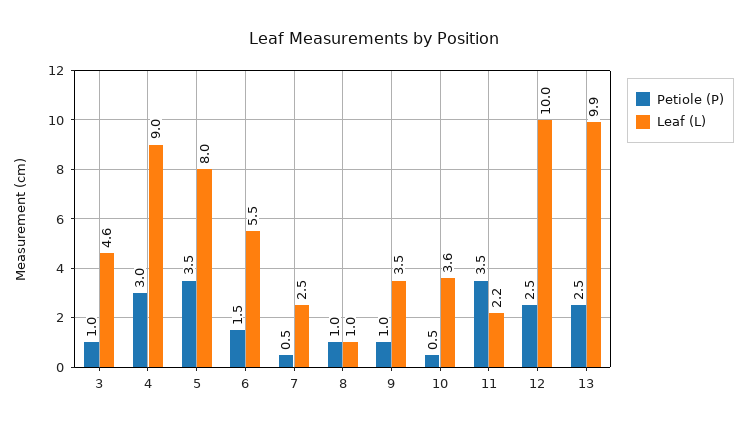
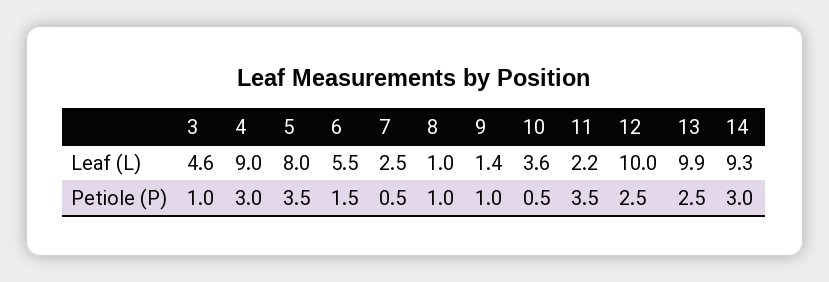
Leaf (L), 9: 3.5 -> 1.4
Leaf (L), 14: none -> 9.3
Petiole (P), 14: none -> 3

